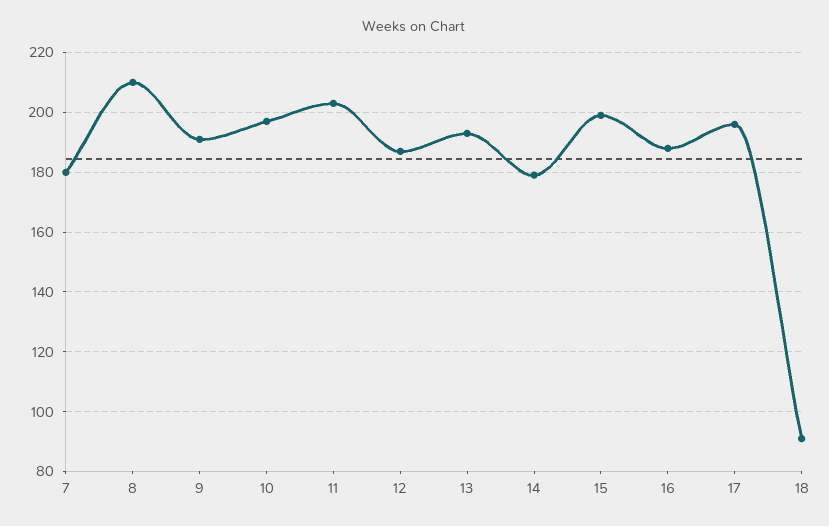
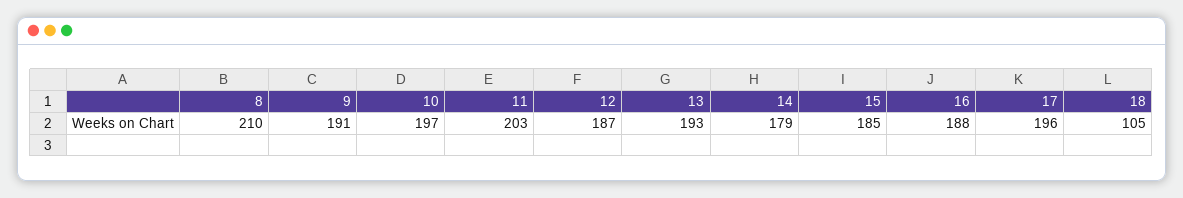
7: 180 -> none
15: 200 -> 185
18: 90 -> 105

